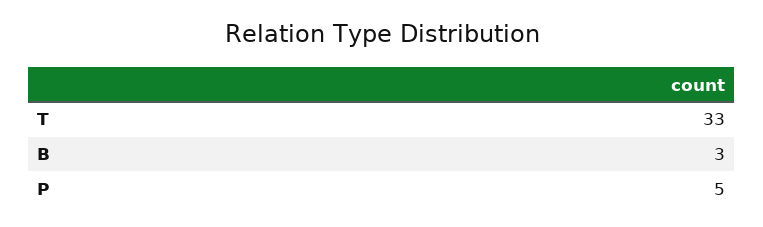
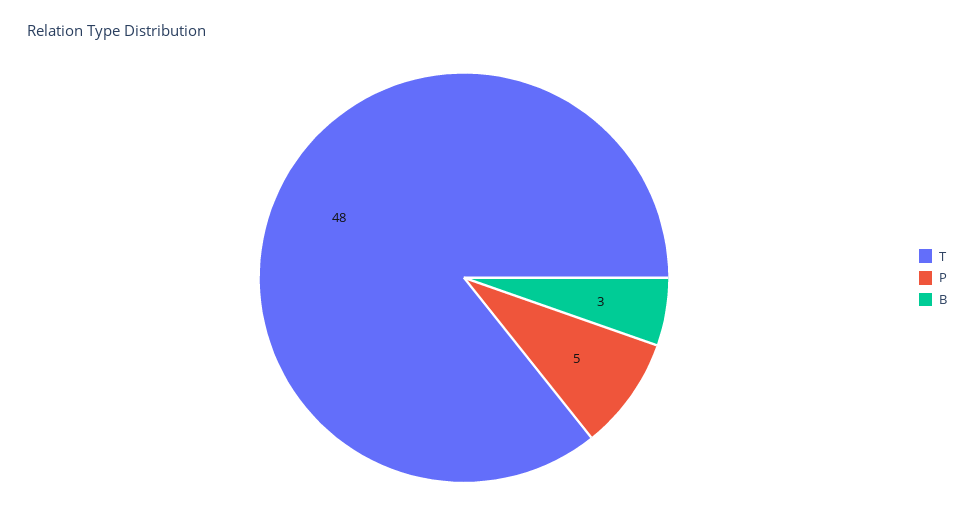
T: 33 -> 48

